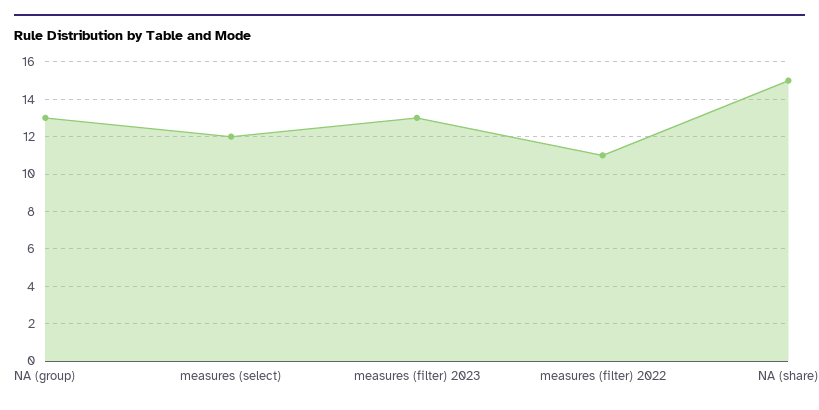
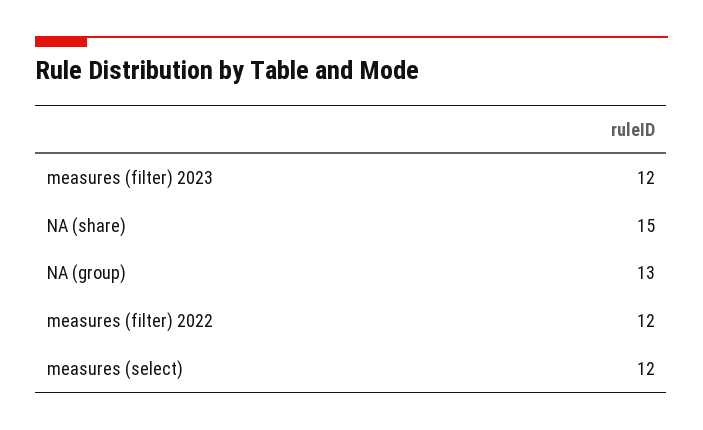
measures (filter) 2023: 13 -> 12
measures (filter) 2022: 11 -> 12

